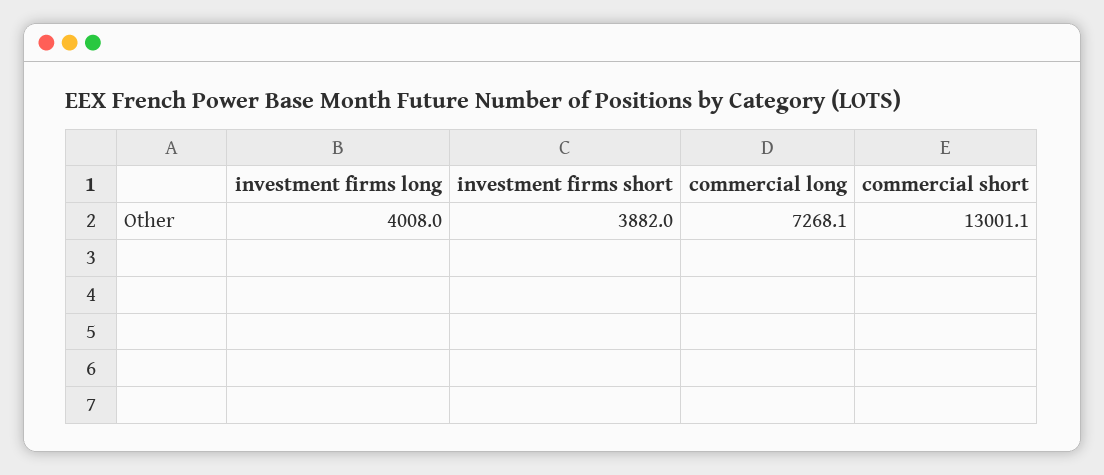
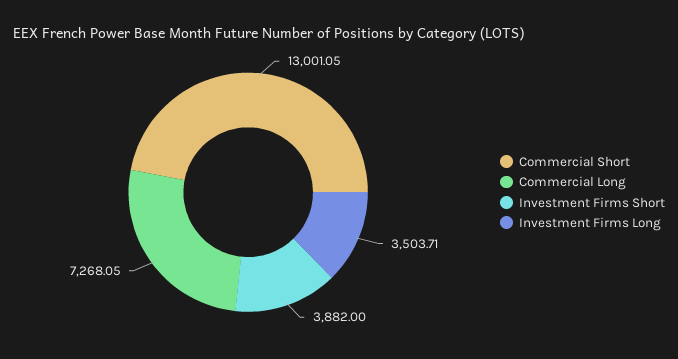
investment firms long: 4008 -> 3503.71

